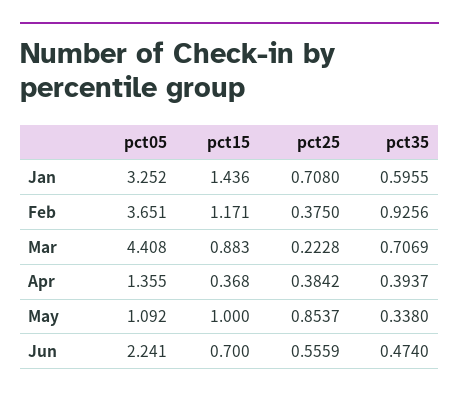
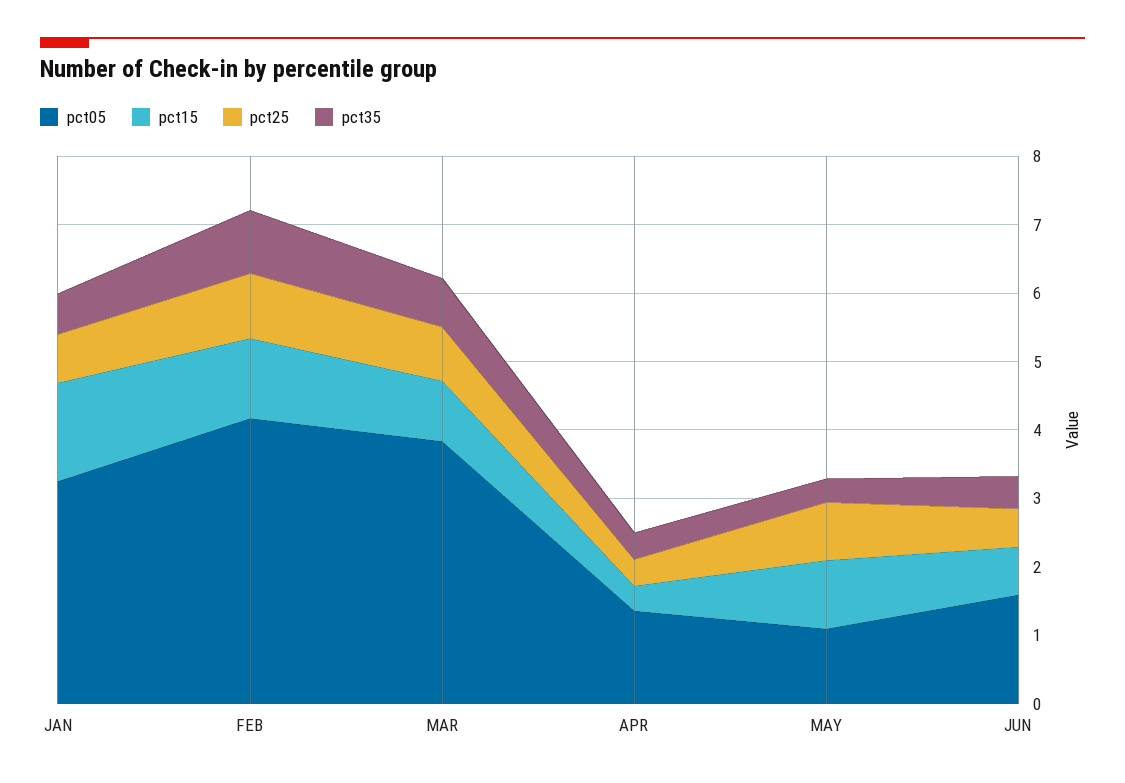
pct05, Feb: 3.651 -> 4.2
pct25, Feb: 0.375 -> 1
pct05, Mar: 4.408 -> 3.8
pct25, Mar: 0.2228 -> 0.8
pct05, Jun: 2.241 -> 1.6

